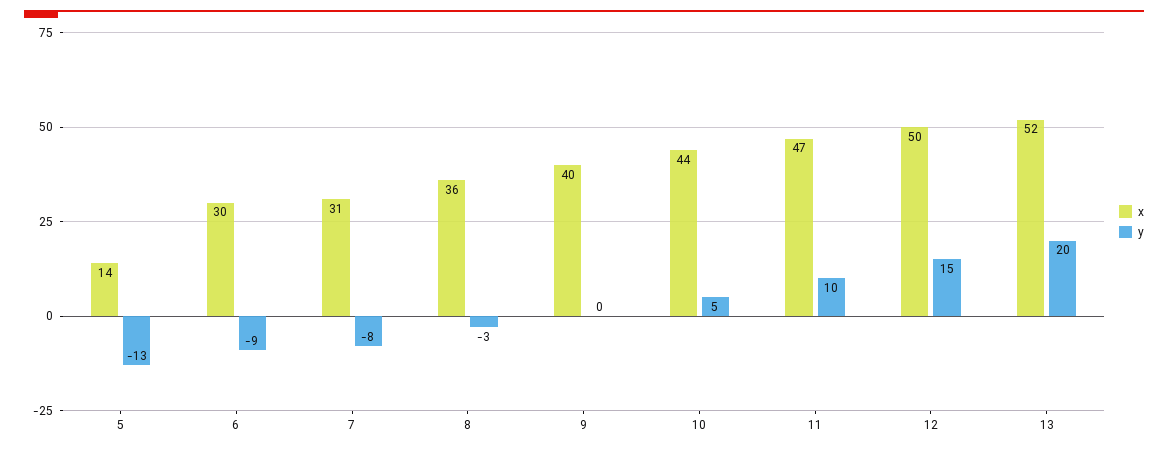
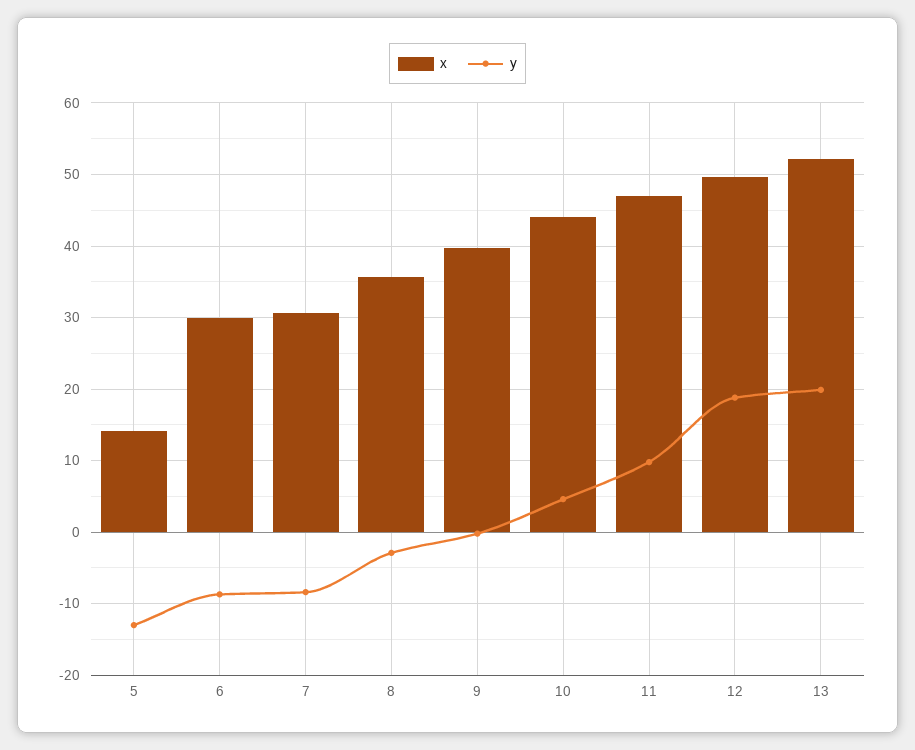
y, 12: 15 -> 19

